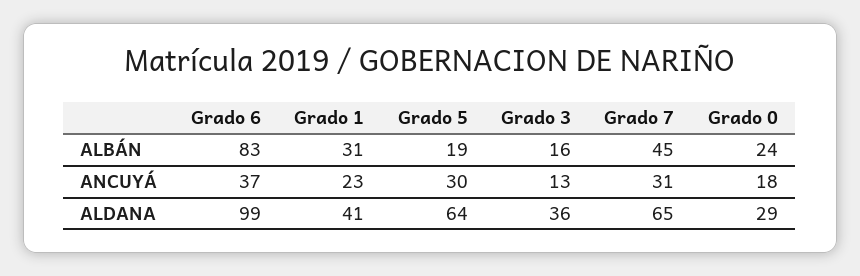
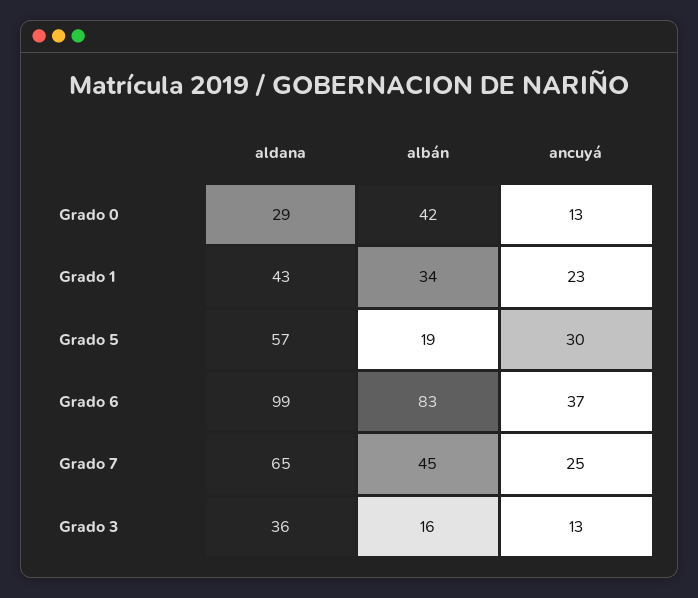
Grado 1, ALBÁN: 31 -> 34
Grado 0, ALBÁN: 24 -> 42
Grado 7, ANCUYÁ: 31 -> 25
Grado 0, ANCUYÁ: 18 -> 13
Grado 1, ALDANA: 41 -> 43
Grado 5, ALDANA: 64 -> 57

